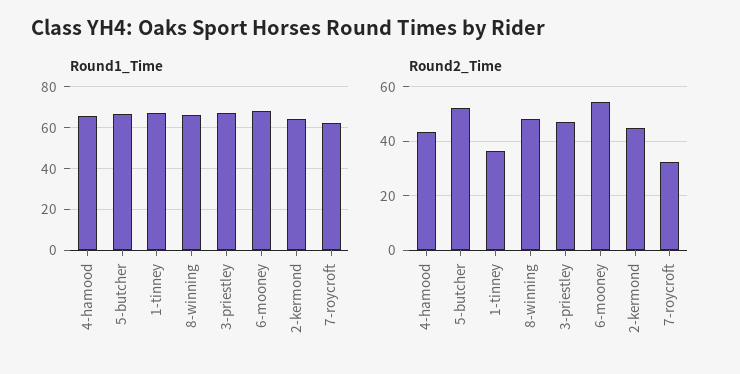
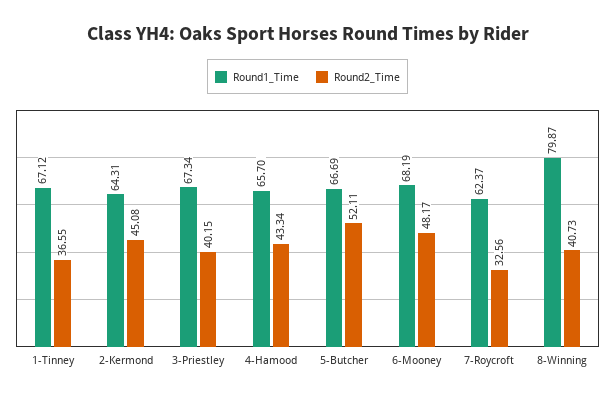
Round1_Time, 8-winning: 65 -> 79.87
Round2_Time, 8-winning: 47.5 -> 40.73
Round2_Time, 3-priestley: 47.5 -> 40.15
Round2_Time, 6-mooney: 55 -> 48.17

